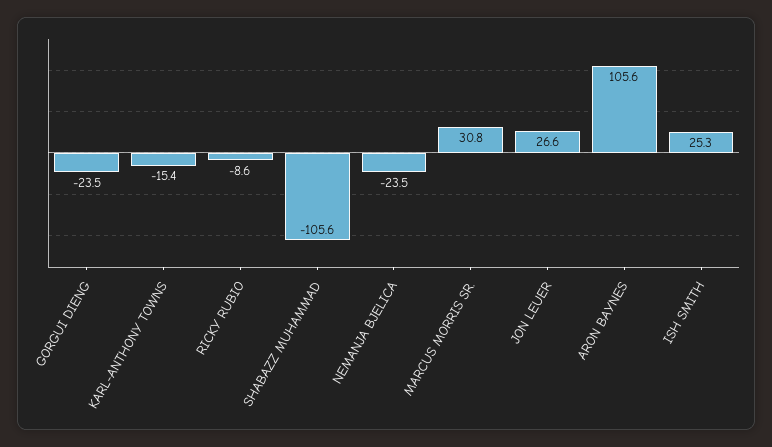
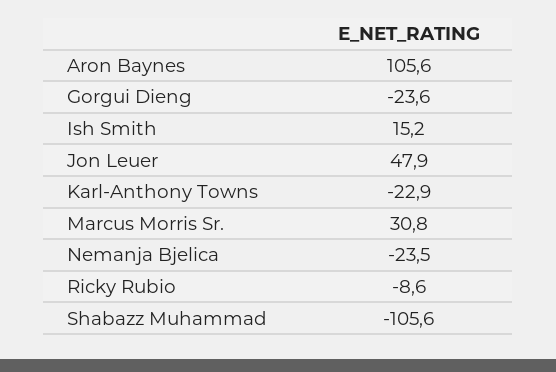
GORGUI DIENG: -23.5 -> -23.6
KARL-ANTHONY TOWNS: -15.4 -> -22.9
JON LEUER: 26.6 -> 47.9
ISH SMITH: 25.3 -> 15.2

